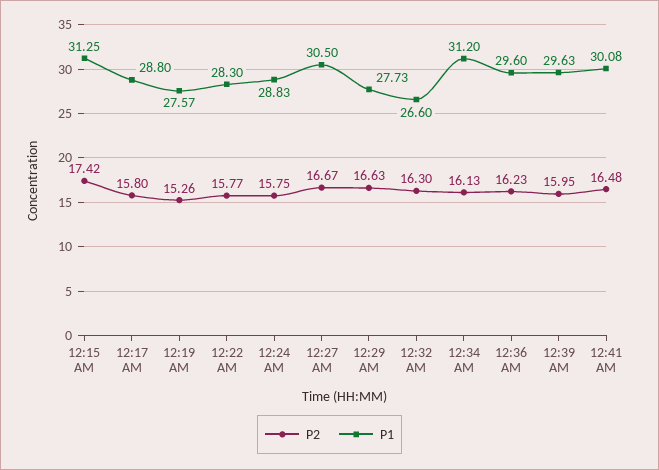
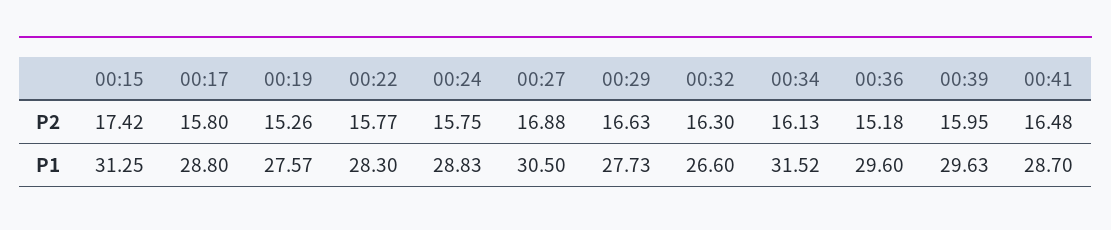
P2, 12:27 AM: 16.67 -> 16.88
P1, 12:34 AM: 31.2 -> 31.52
P2, 12:36 AM: 16.23 -> 15.18
P1, 12:41 AM: 30.08 -> 28.7

